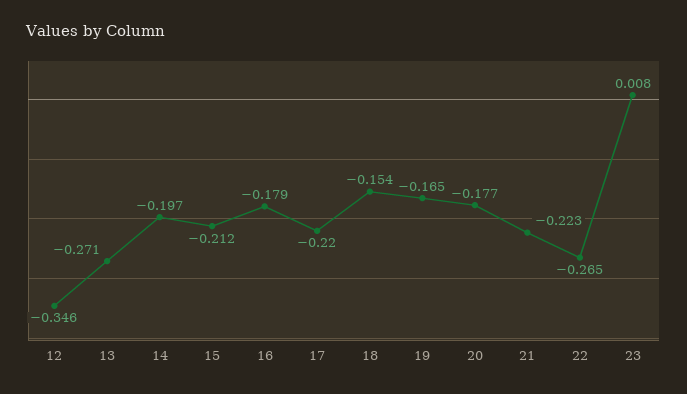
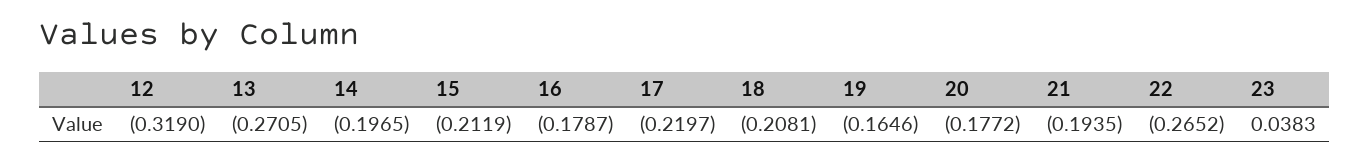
12: -0.346 -> -0.319
18: -0.154 -> -0.2081
21: -0.223 -> -0.1935
23: 0.008 -> 0.0383

